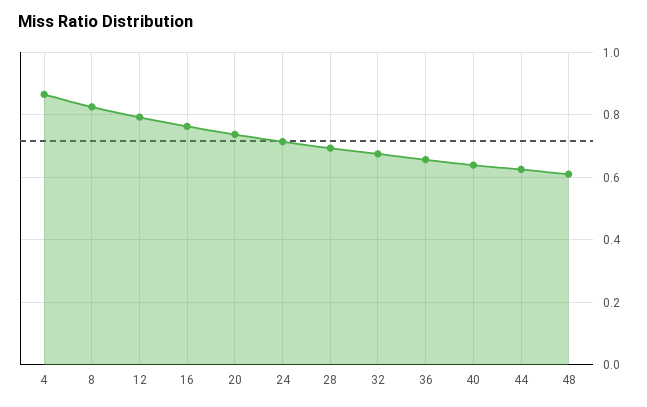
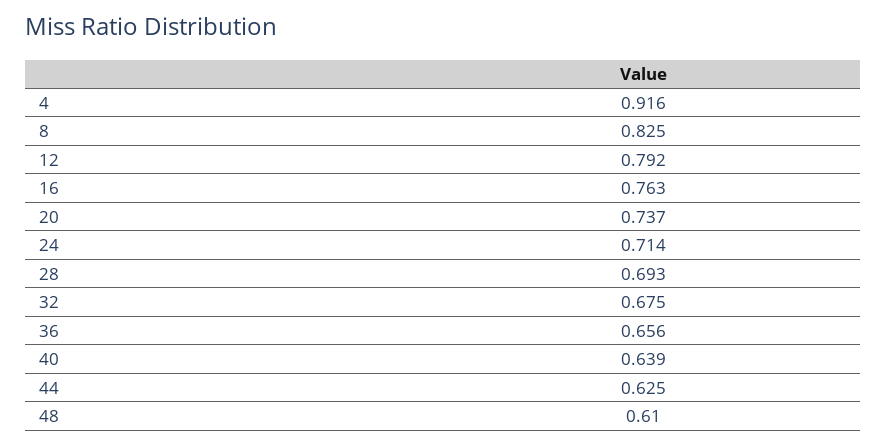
4: 0.86 -> 0.916

